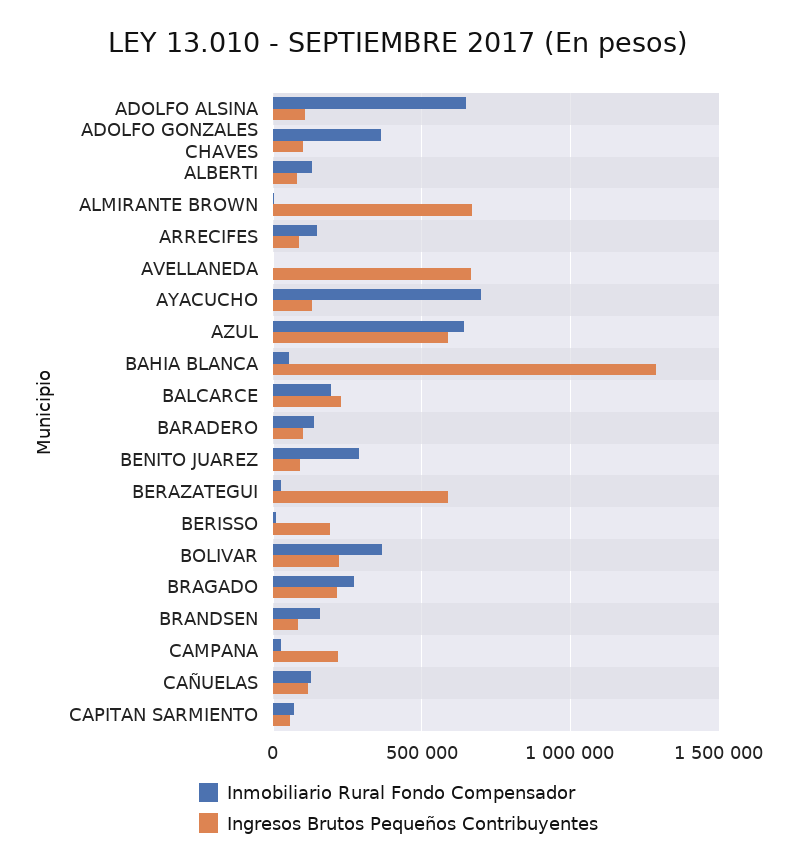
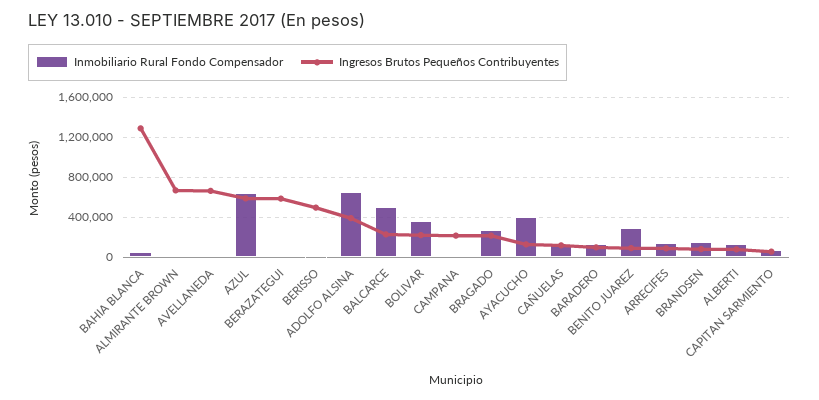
Ingresos Brutos Pequeños Contribuyentes, ADOLFO ALSINA: 100000 -> 400000
Inmobiliario Rural Fondo Compensador, ADOLFO GONZALES CHAVES: 350000 -> none
Ingresos Brutos Pequeños Contribuyentes, ADOLFO GONZALES CHAVES: 100000 -> none
Inmobiliario Rural Fondo Compensador, AYACUCHO: 700000 -> 400000
Inmobiliario Rural Fondo Compensador, BALCARCE: 200000 -> 500000
Ingresos Brutos Pequeños Contribuyentes, BERISSO: 200000 -> 500000

